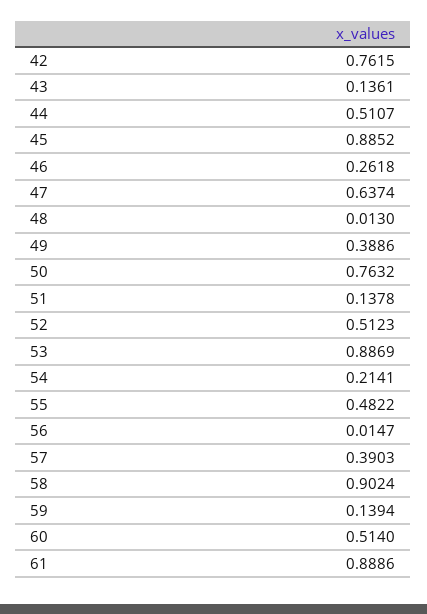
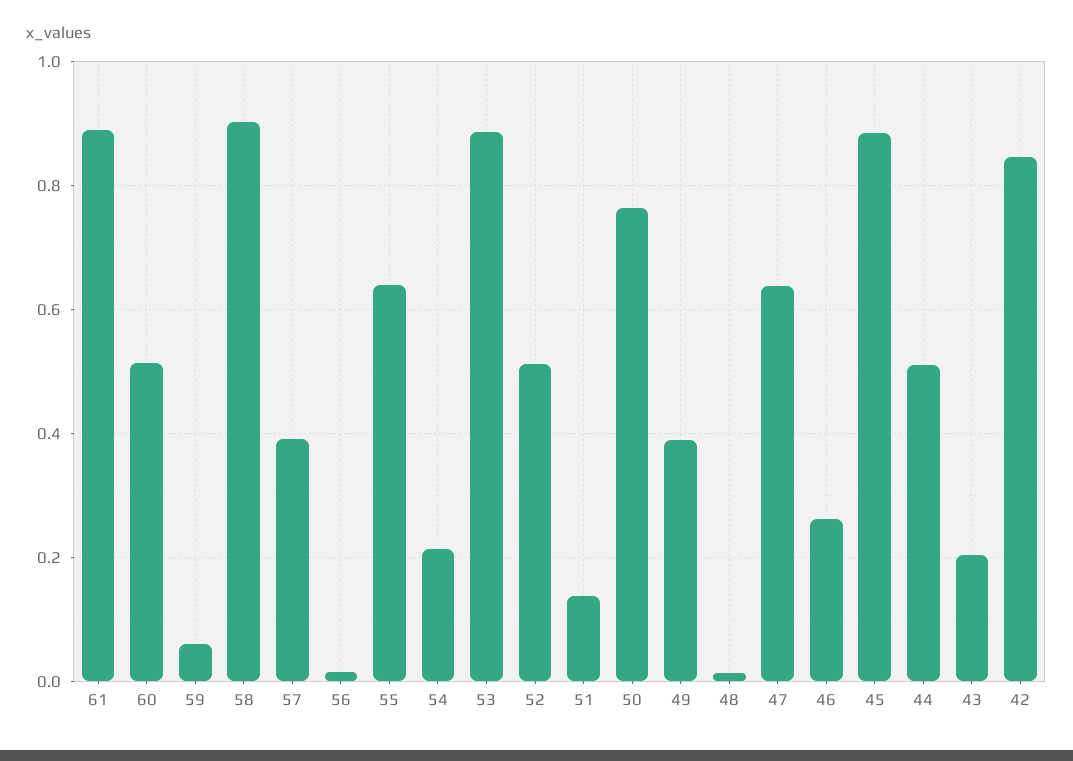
42: 0.7615 -> 0.84
43: 0.1361 -> 0.2
55: 0.4822 -> 0.64
59: 0.1394 -> 0.06

